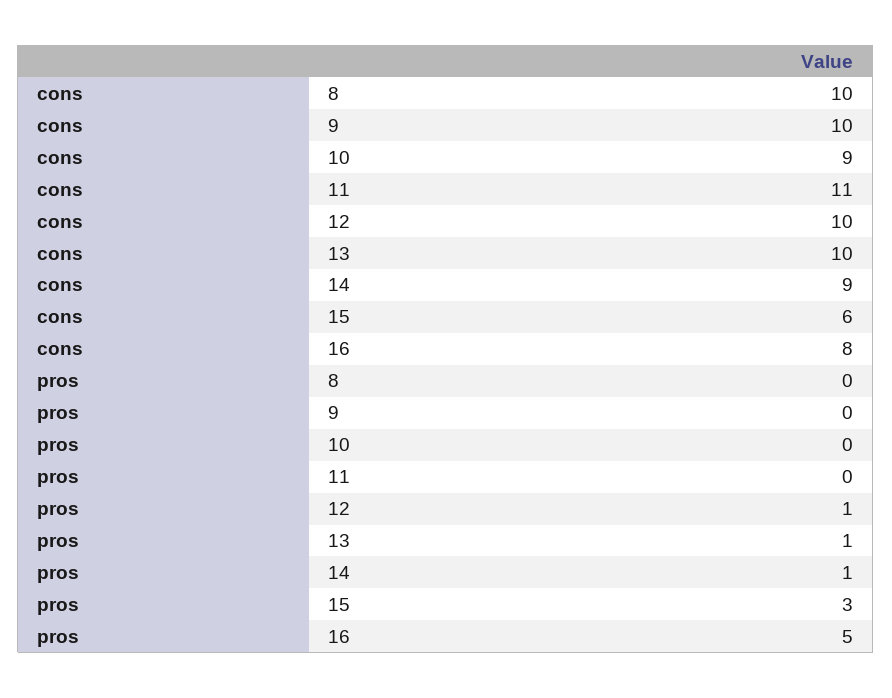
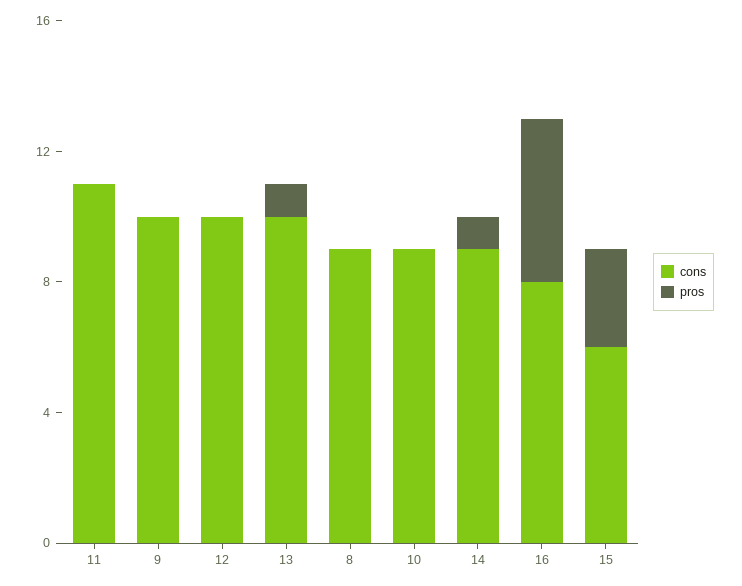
cons, 8: 10 -> 9
pros, 12: 1 -> 0

